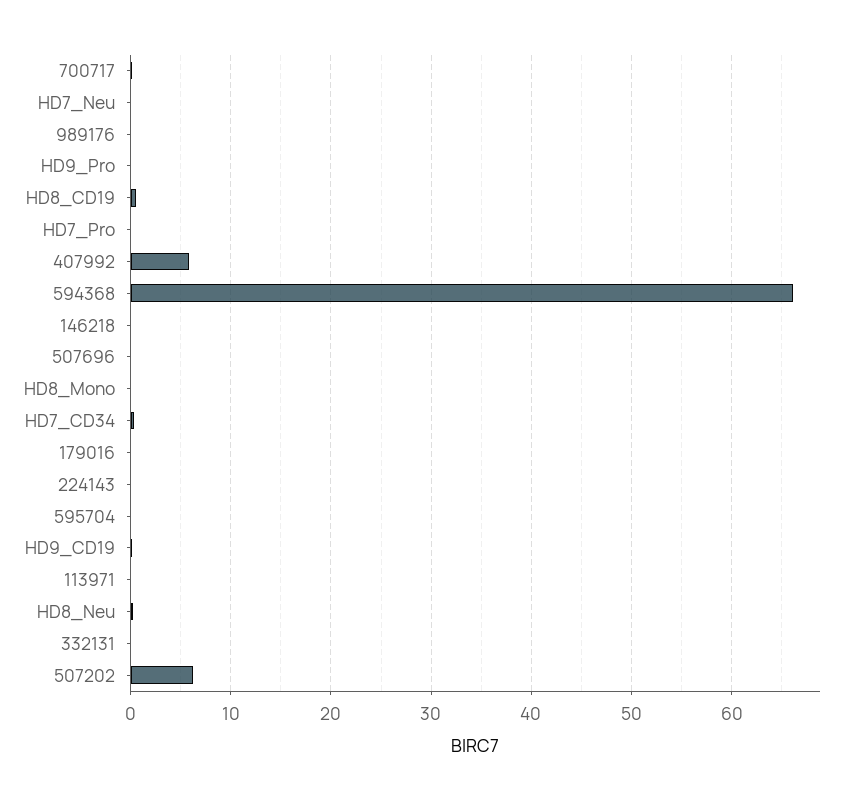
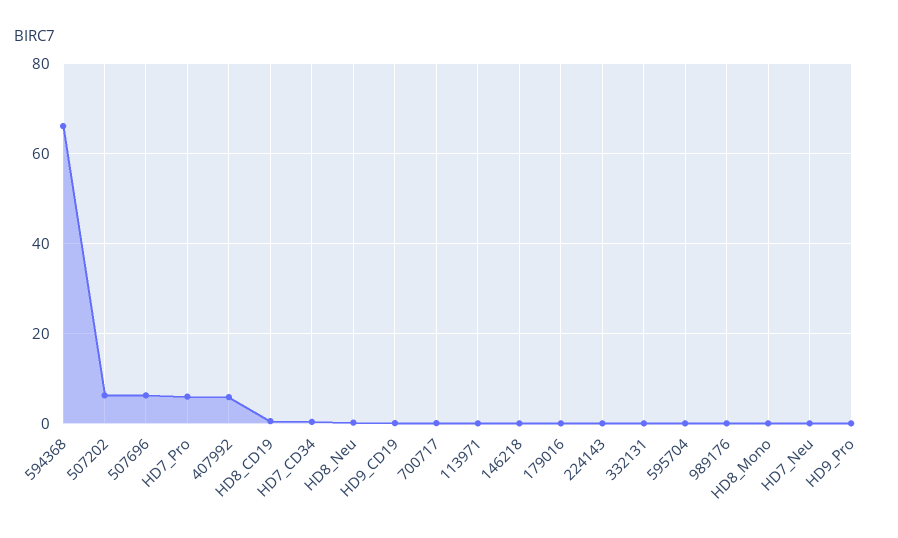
HD7_Pro: 0 -> 6
507696: 0 -> 6

